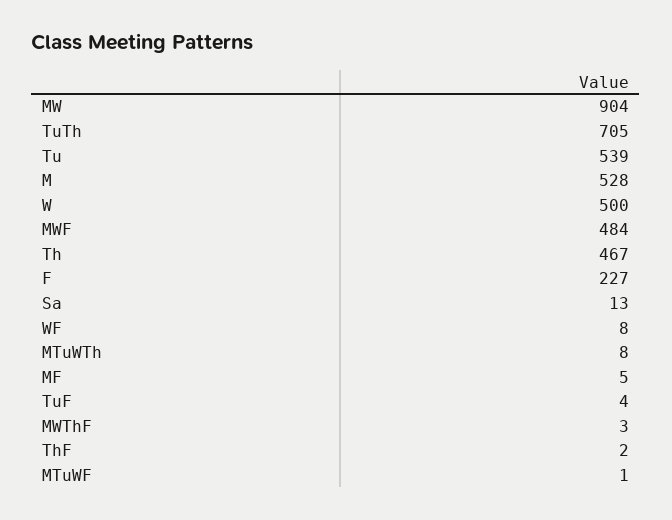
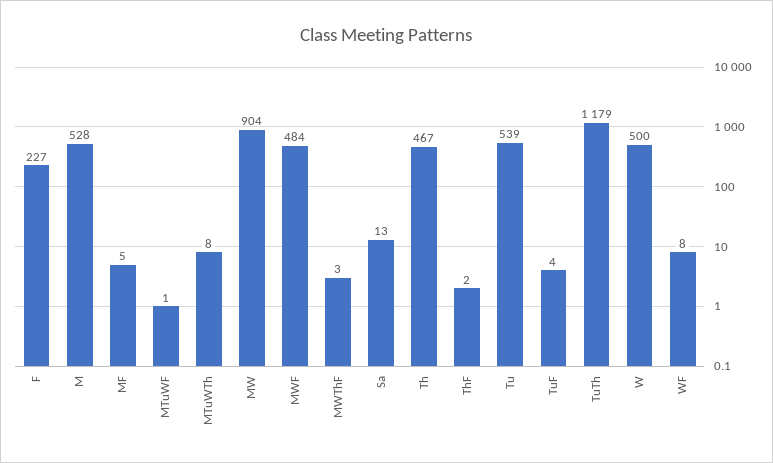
TuTh: 705 -> 1179

